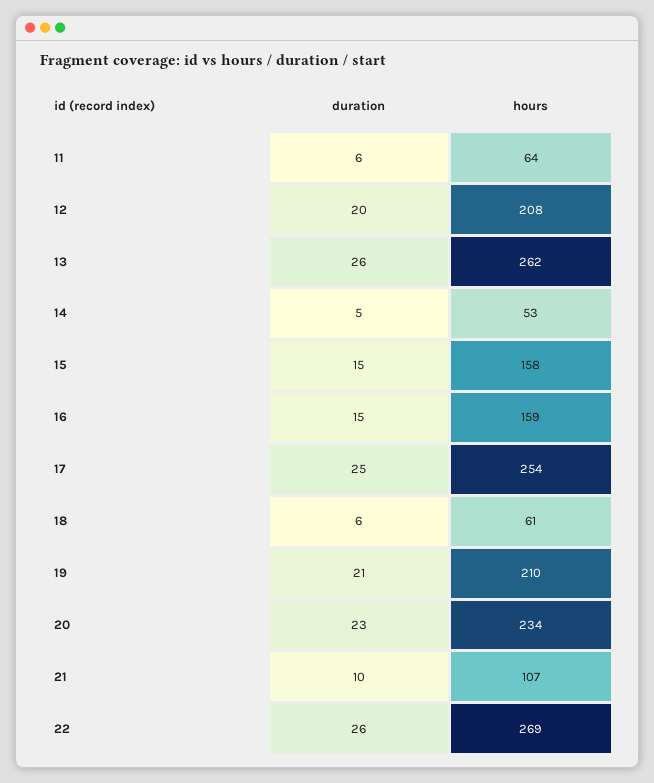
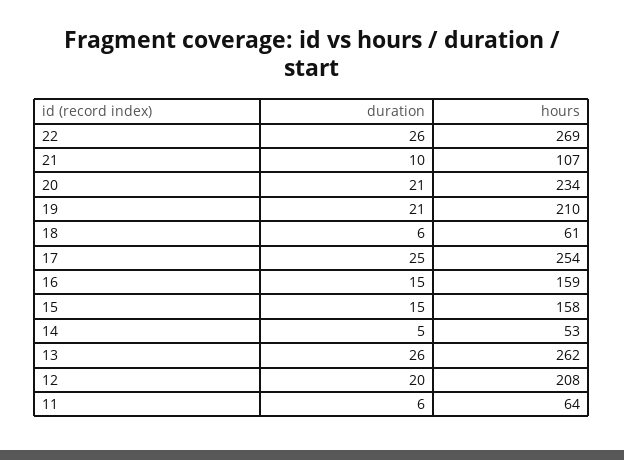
duration, 20: 23 -> 21

